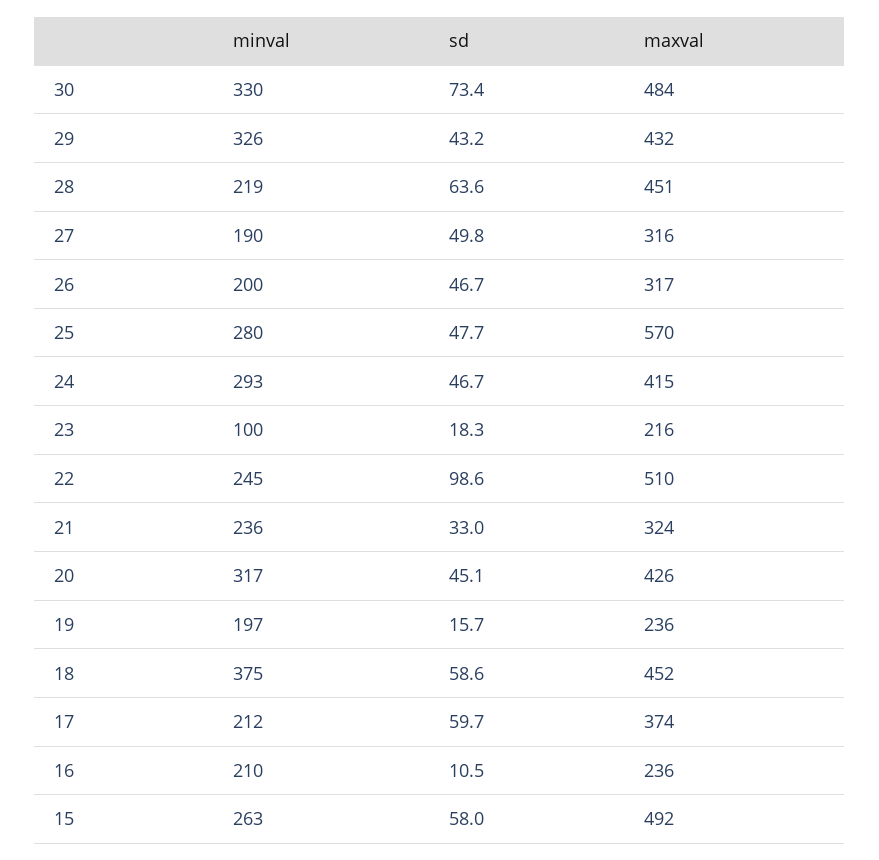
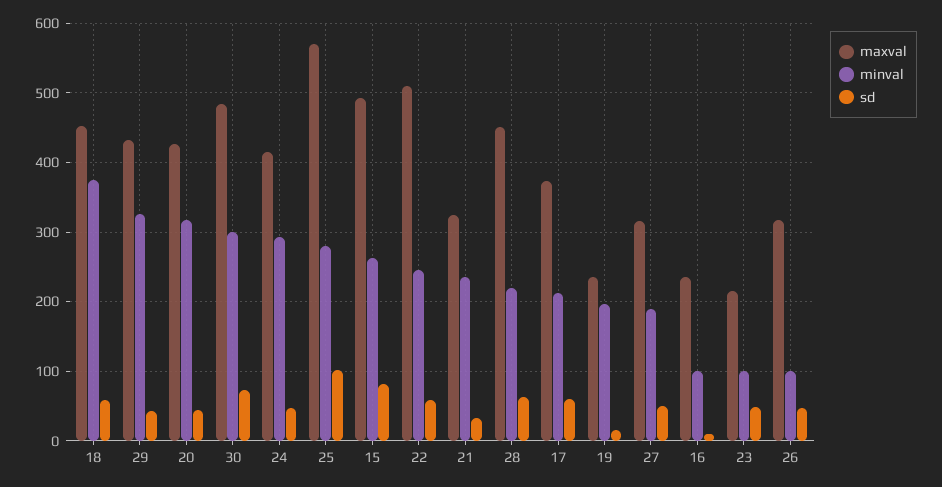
minval, 30: 330 -> 300
minval, 26: 200 -> 100
sd, 25: 47.7 -> 100
sd, 23: 18.3 -> 50
sd, 22: 98.6 -> 60
minval, 16: 210 -> 100
sd, 15: 58 -> 80

